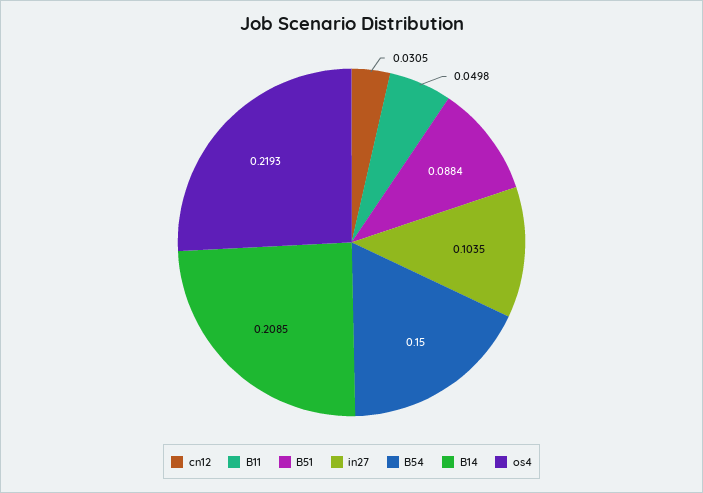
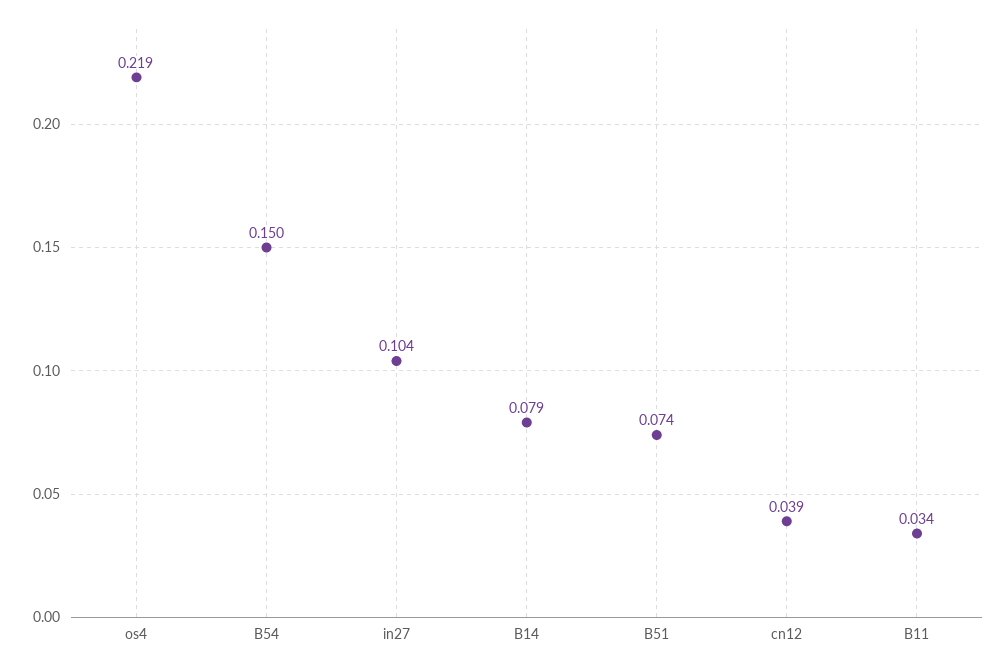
cn12: 0.0305 -> 0.039
B11: 0.0498 -> 0.034
B51: 0.0884 -> 0.074
B14: 0.2085 -> 0.079

